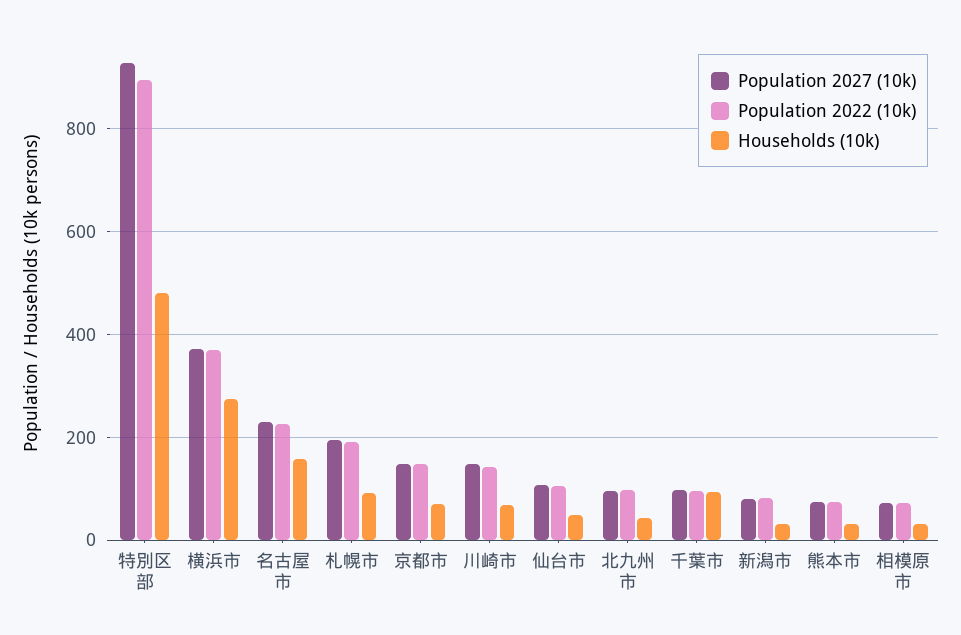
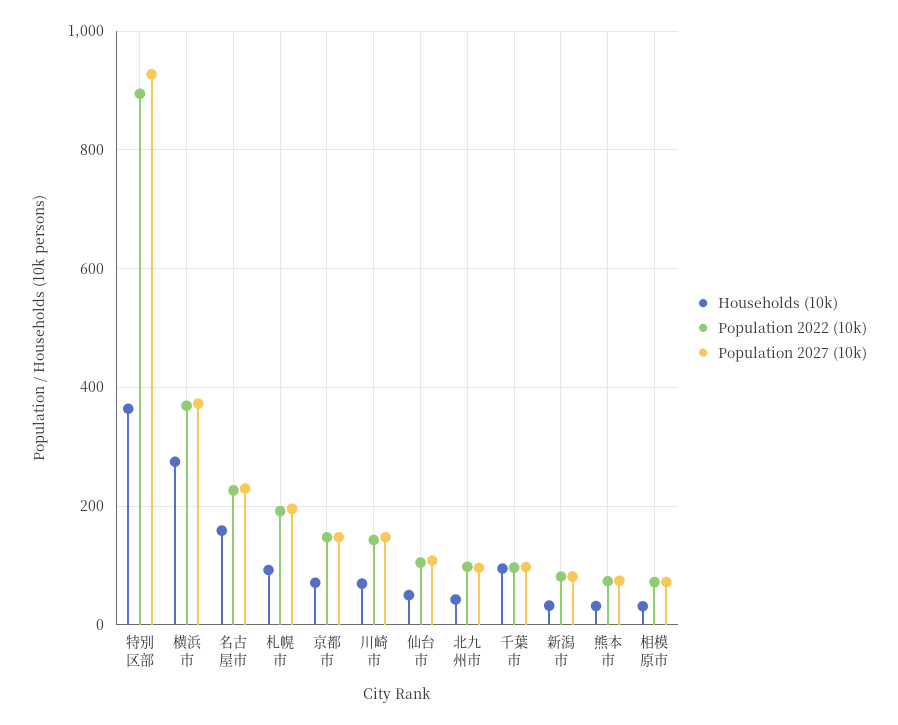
Households (10k), 特別区部: 480 -> 360

